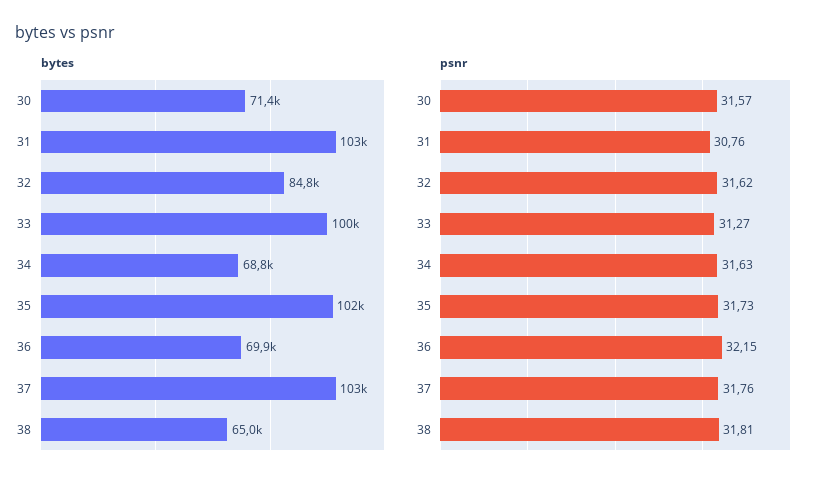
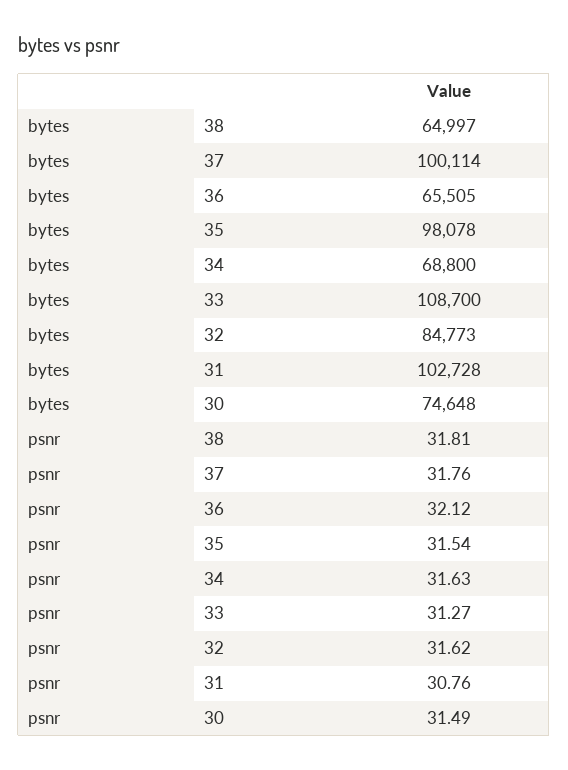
bytes, 30: 71400 -> 74648
bytes, 33: 100000 -> 108700
bytes, 35: 102000 -> 98078
bytes, 36: 69900 -> 65505
bytes, 37: 103000 -> 100114
psnr, 30: 31.57 -> 31.49
psnr, 35: 31.73 -> 31.54
psnr, 36: 32.15 -> 32.12

